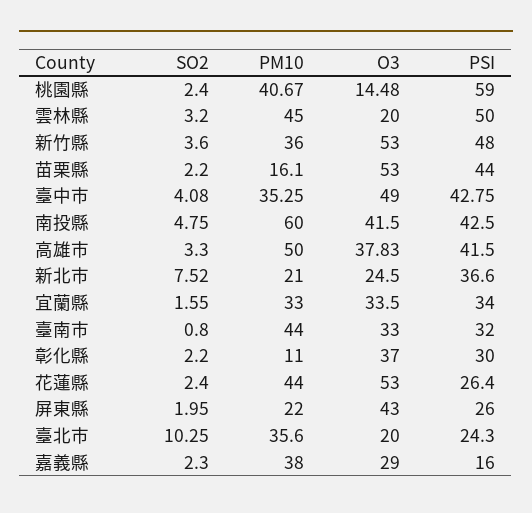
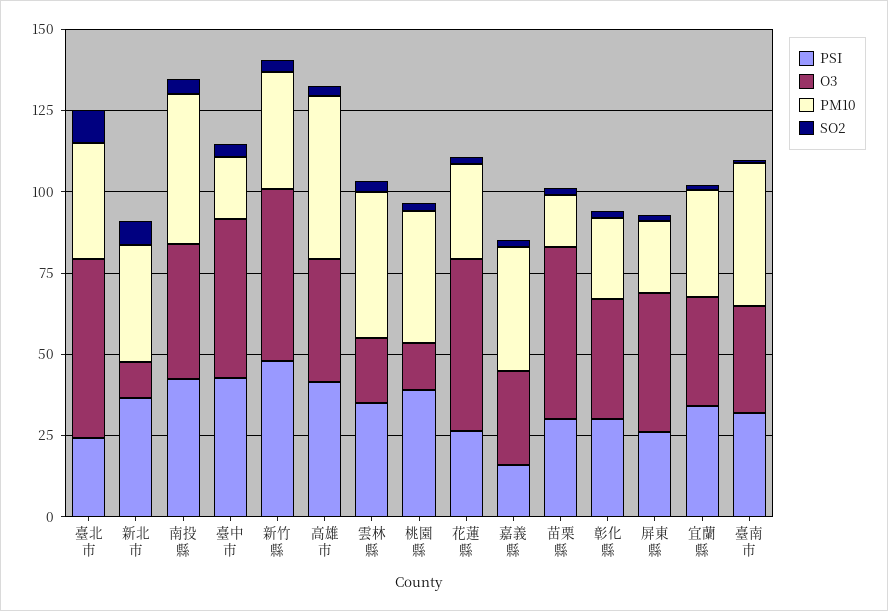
PSI, 桃園縣: 59 -> 40
PSI, 雲林縣: 50 -> 35
PSI, 苗栗縣: 44 -> 30
PM10, 臺中市: 35.25 -> 20
PM10, 南投縣: 60 -> 45
PM10, 新北市: 21 -> 35
O3, 新北市: 24.5 -> 10
PM10, 彰化縣: 11 -> 25
PM10, 花蓮縣: 44 -> 30
O3, 臺北市: 20 -> 55

